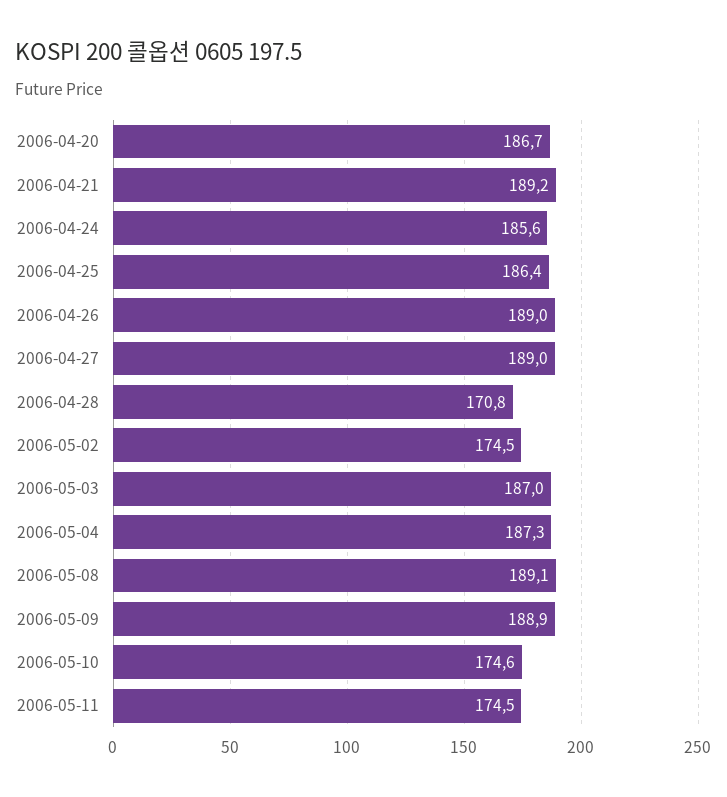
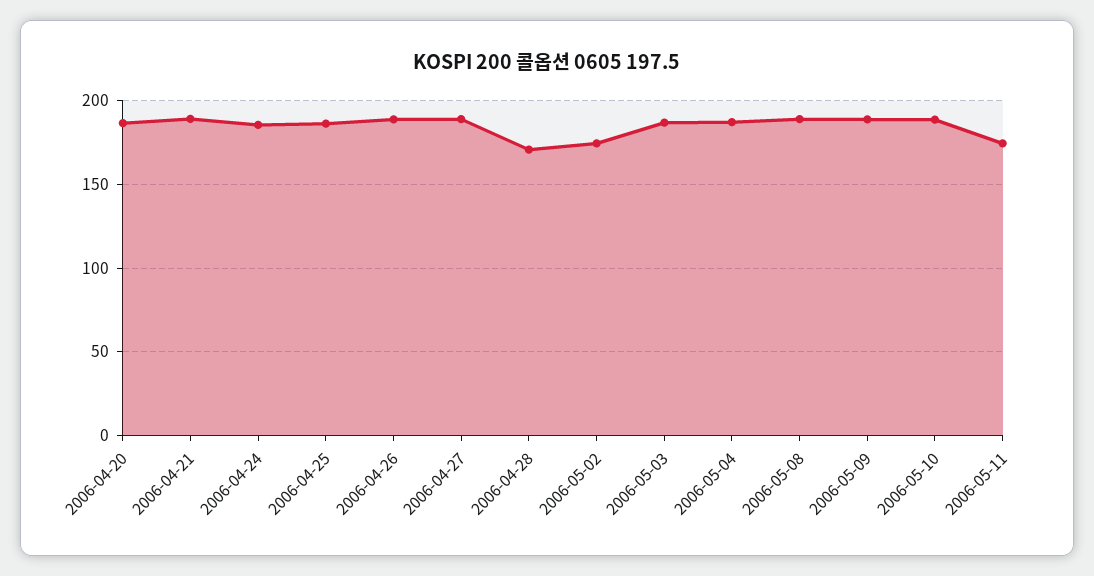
2006-05-10: 174.6 -> 190

